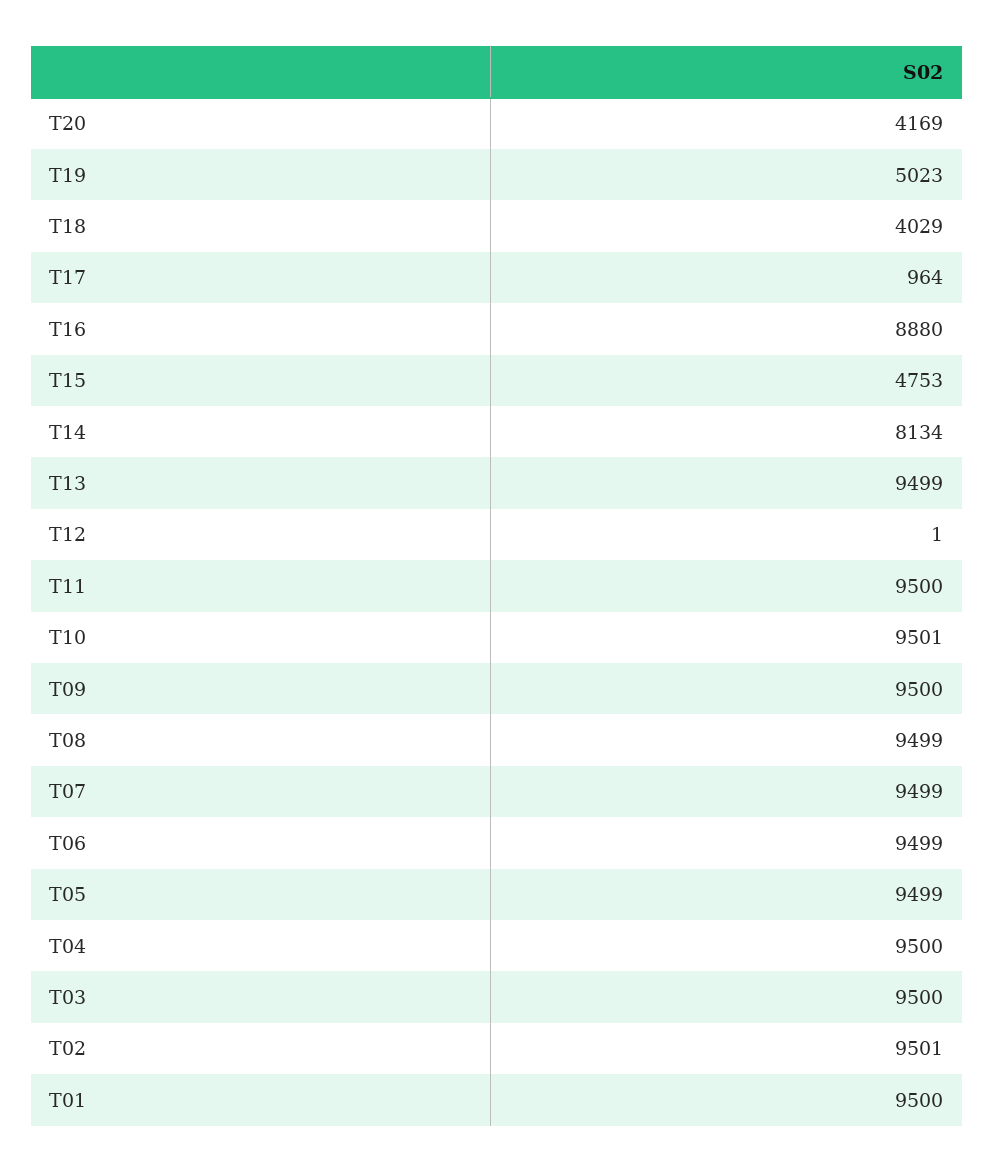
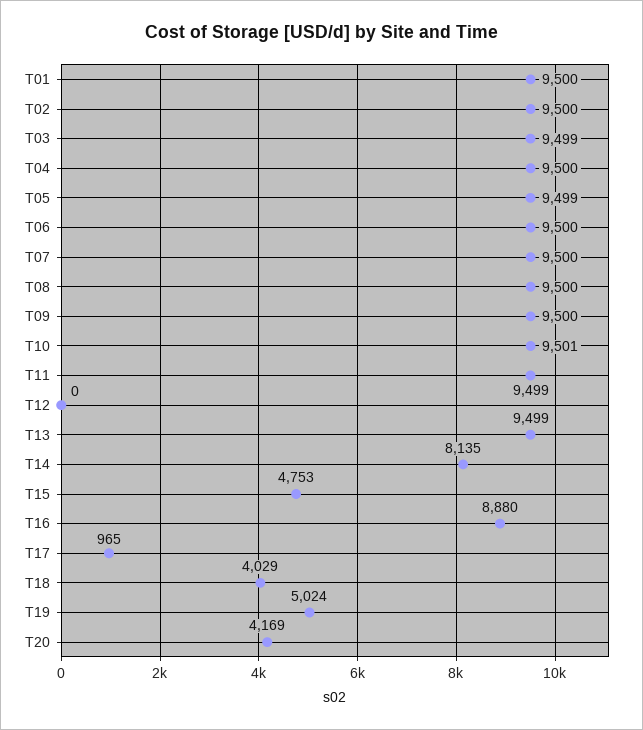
T19: 5023 -> 5024
T17: 964 -> 965
T14: 8134 -> 8135
T12: 1 -> 0
T11: 9500 -> 9499
T08: 9499 -> 9500
T07: 9499 -> 9500
T06: 9499 -> 9500
T03: 9500 -> 9499
T02: 9501 -> 9500

